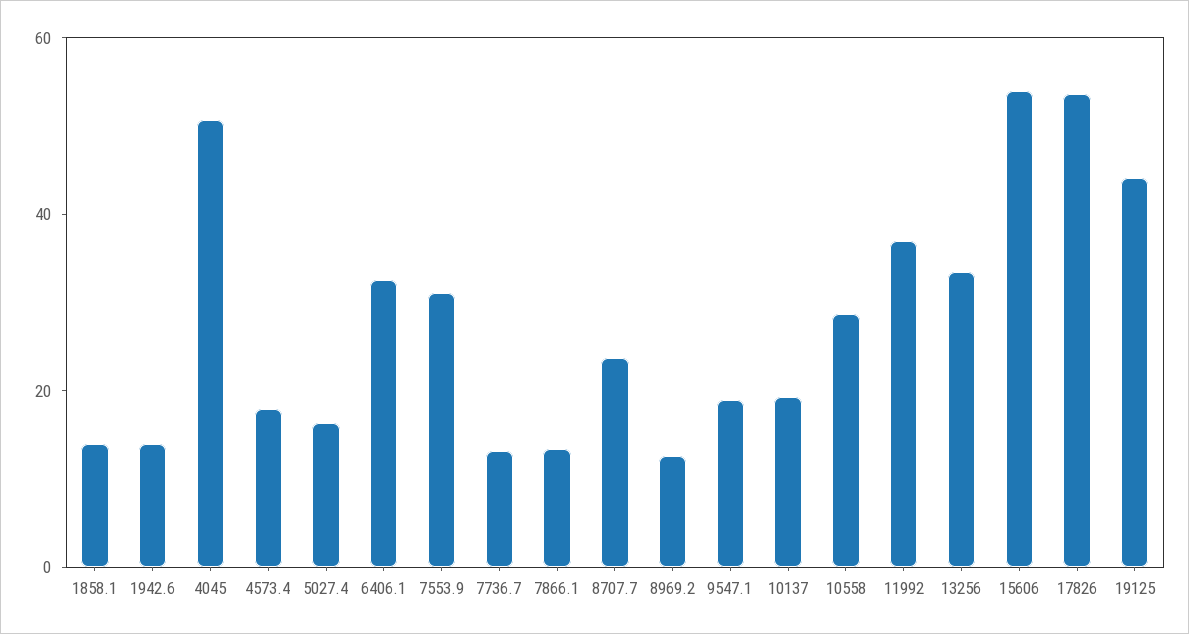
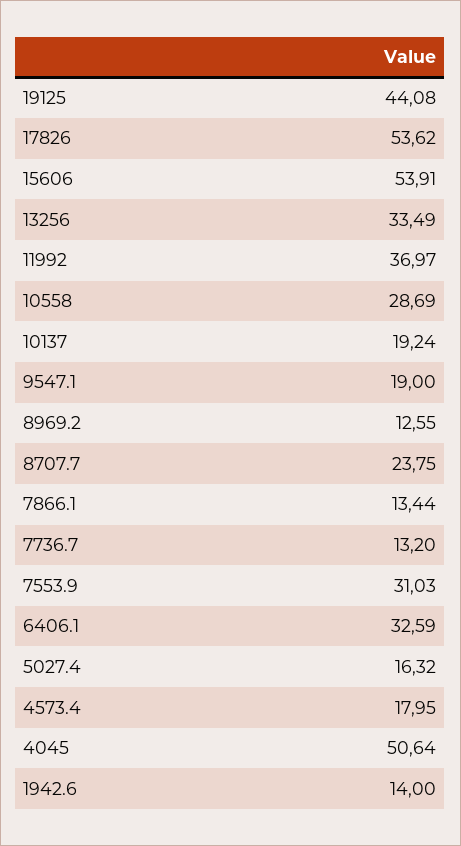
1858.1: 15 -> none

